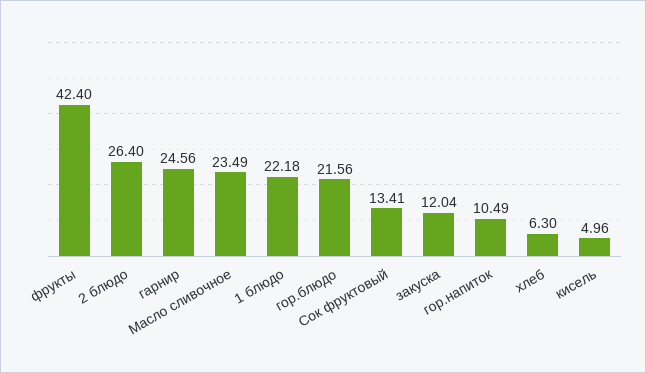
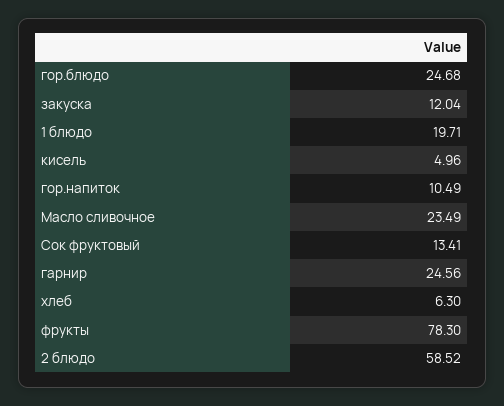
фрукты: 42.4 -> 78.3
2 блюдо: 26.4 -> 58.52
1 блюдо: 22.18 -> 19.71
гор.блюдо: 21.56 -> 24.68

